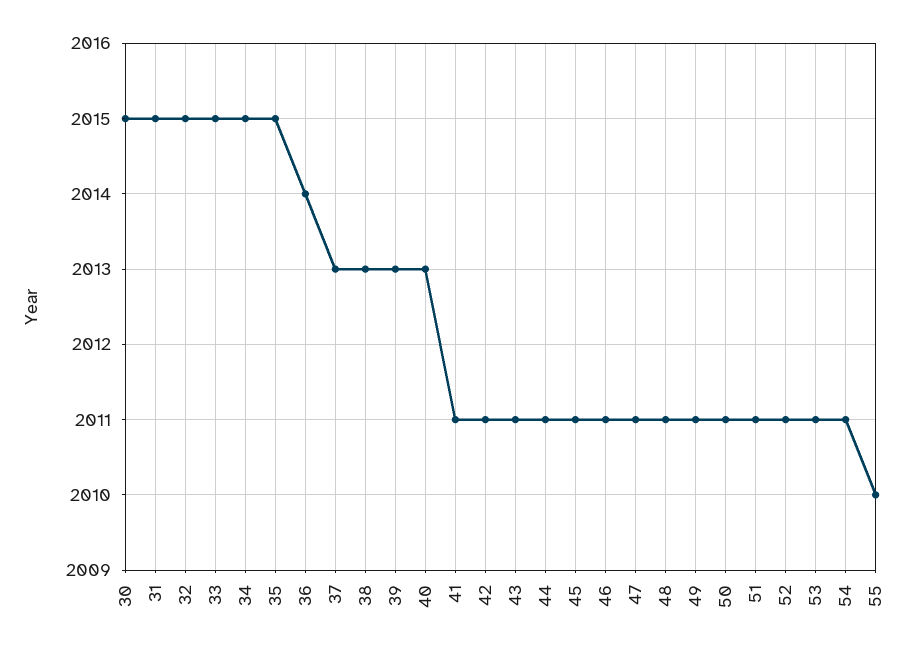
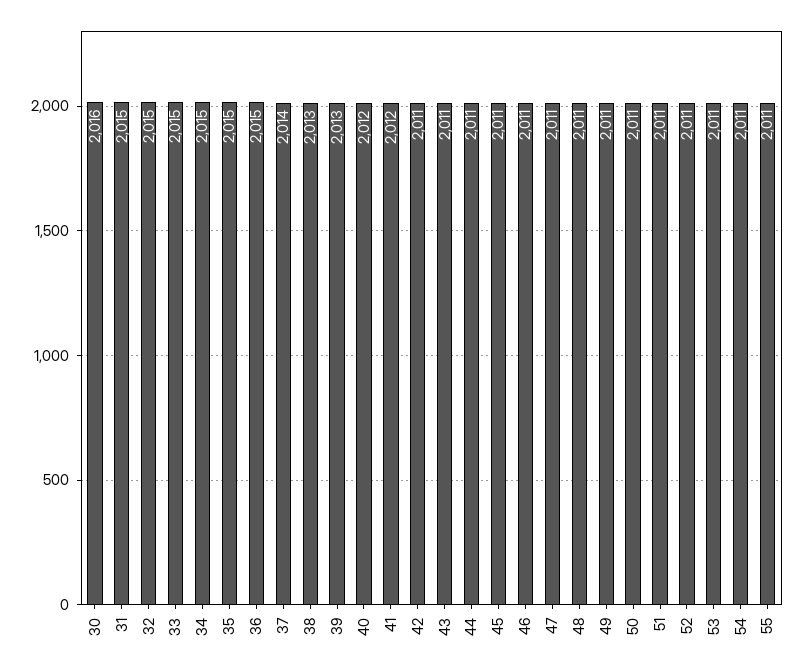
30: 2015 -> 2016
36: 2014 -> 2015
37: 2013 -> 2014
40: 2013 -> 2012
41: 2011 -> 2012
55: 2010 -> 2011

